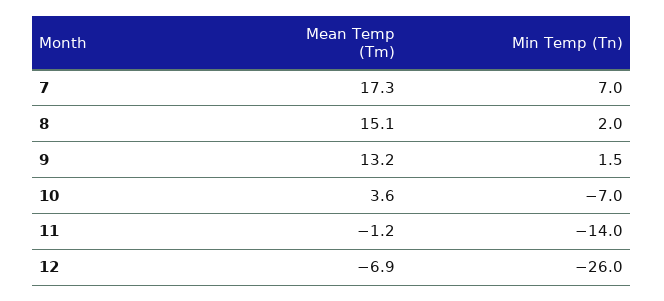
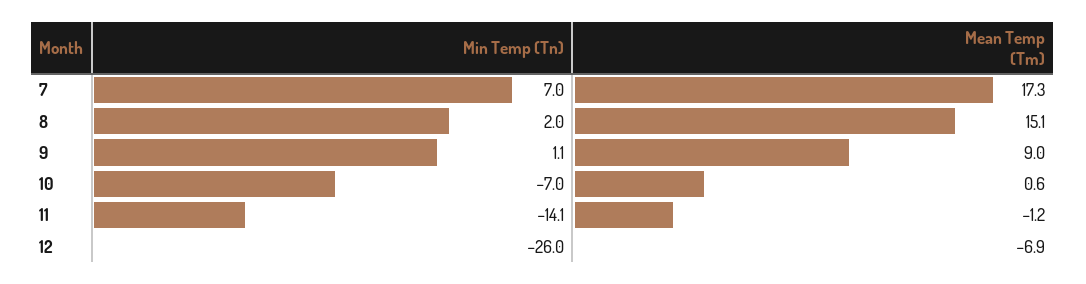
Mean Temp (Tm), 9: 13.2 -> 9
Min Temp (Tn), 9: 1.5 -> 1.1
Mean Temp (Tm), 10: 3.6 -> 0.6
Min Temp (Tn), 11: -14 -> -14.1

